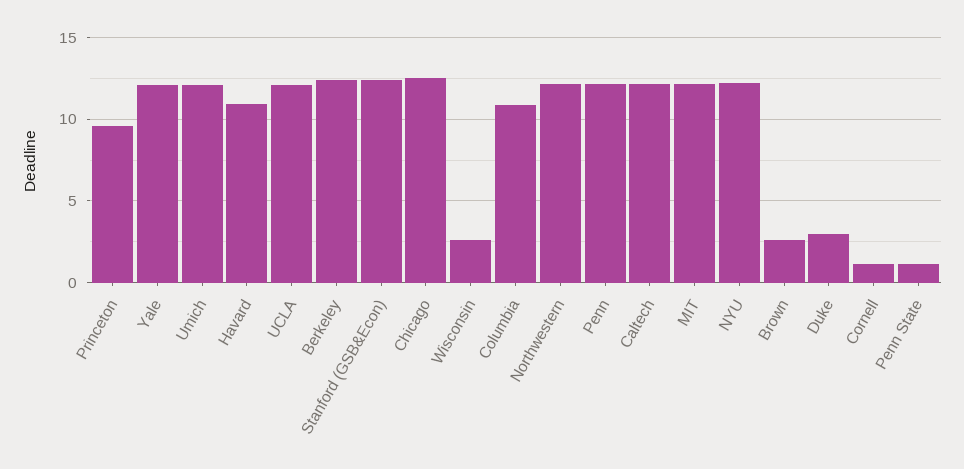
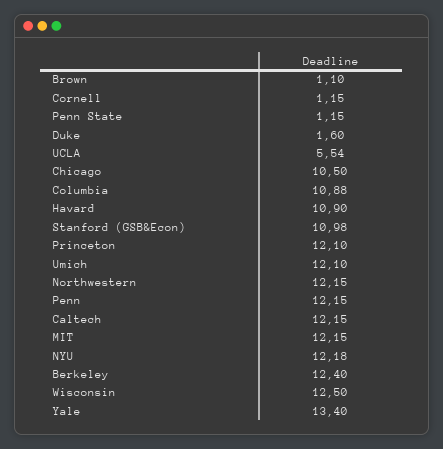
Princeton: 9.5 -> 12.1
Yale: 12 -> 13.4
UCLA: 12 -> 5.54
Stanford (GSB&Econ): 12.5 -> 10.98
Chicago: 12.5 -> 10.5
Wisconsin: 2.5 -> 12.5
Brown: 2.5 -> 1.1
Duke: 3 -> 1.6

